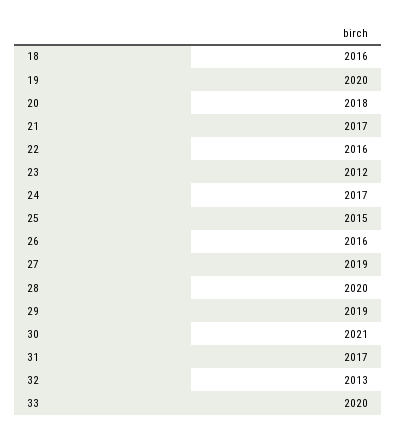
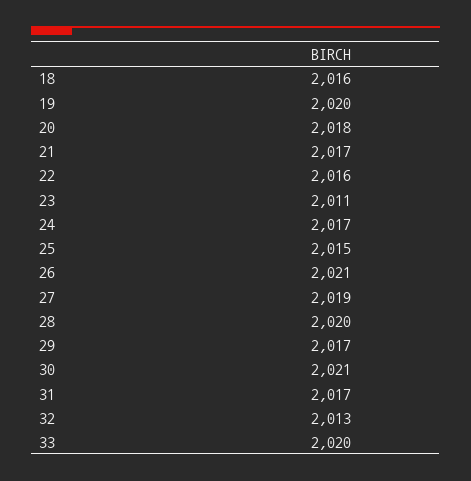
23: 2012 -> 2011
26: 2016 -> 2021
29: 2019 -> 2017

